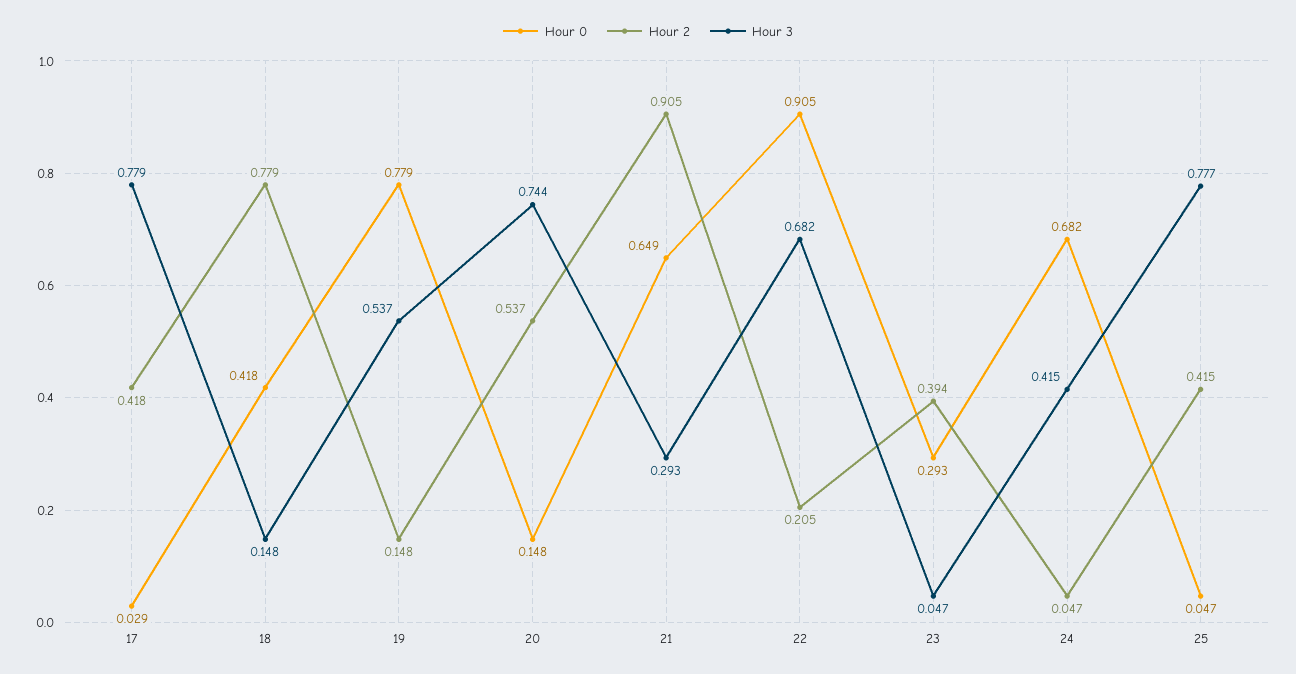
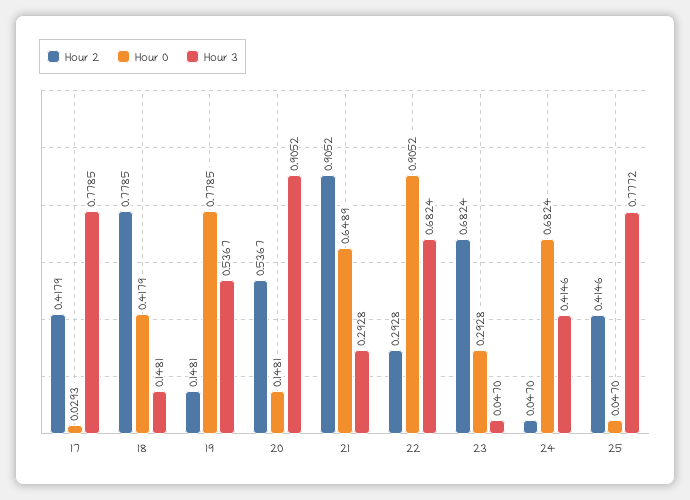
Hour 3, 20: 0.744 -> 0.9052
Hour 2, 22: 0.205 -> 0.2928
Hour 2, 23: 0.394 -> 0.6824

